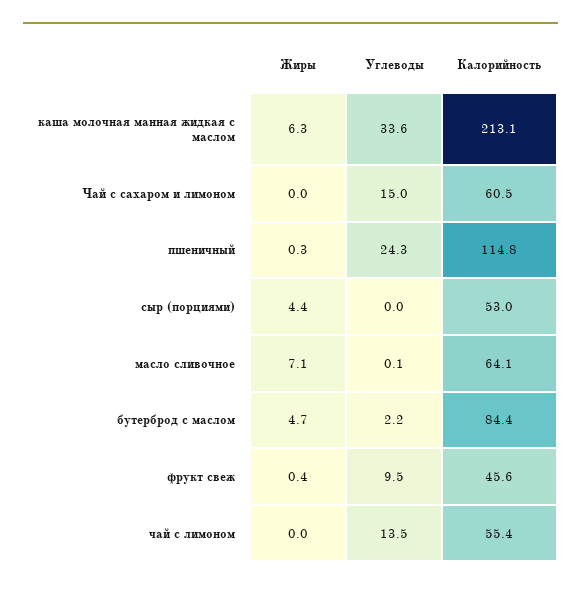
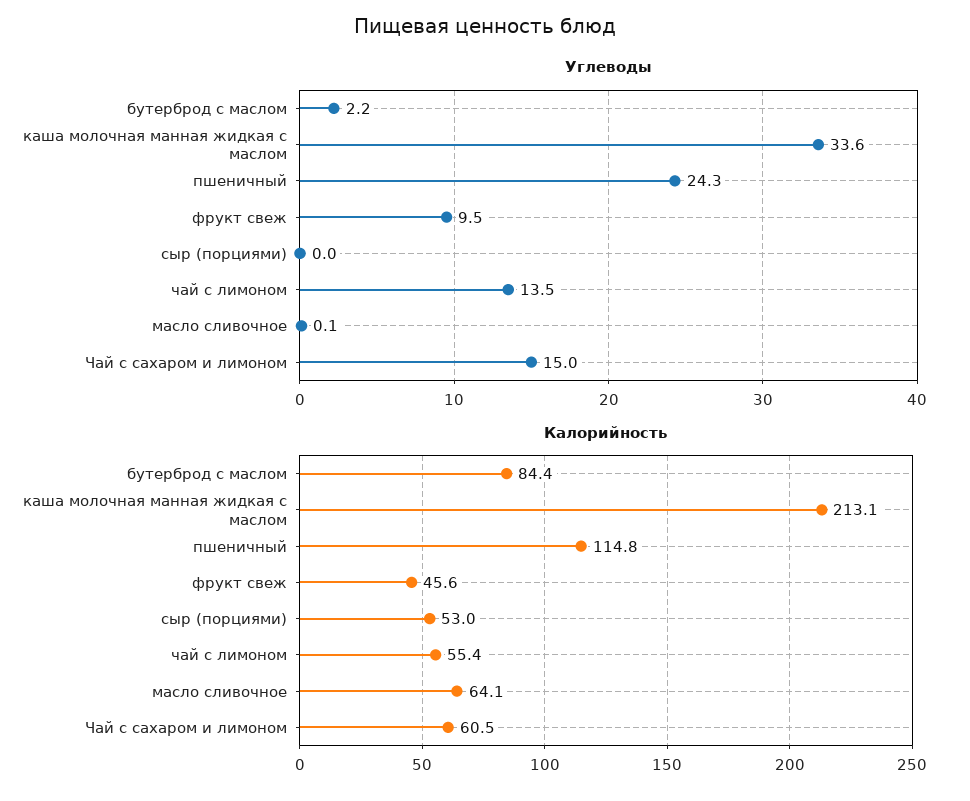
Жиры, каша молочная манная жидкая с маслом: 6.3 -> none
Жиры, Чай с сахаром и лимоном: 0 -> none
Жиры, пшеничный: 0.3 -> none
Жиры, сыр (порциями): 4.4 -> none
Жиры, масло сливочное: 7.1 -> none
Жиры, бутерброд с маслом: 4.7 -> none
Жиры, фрукт свеж: 0.4 -> none
Жиры, чай с лимоном: 0 -> none

